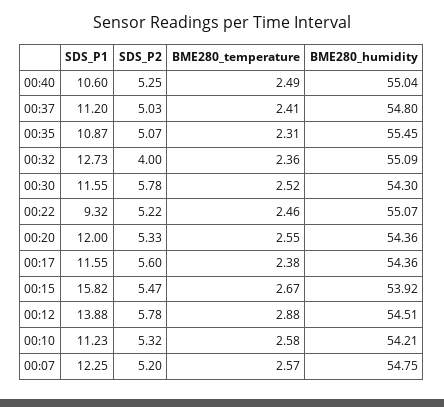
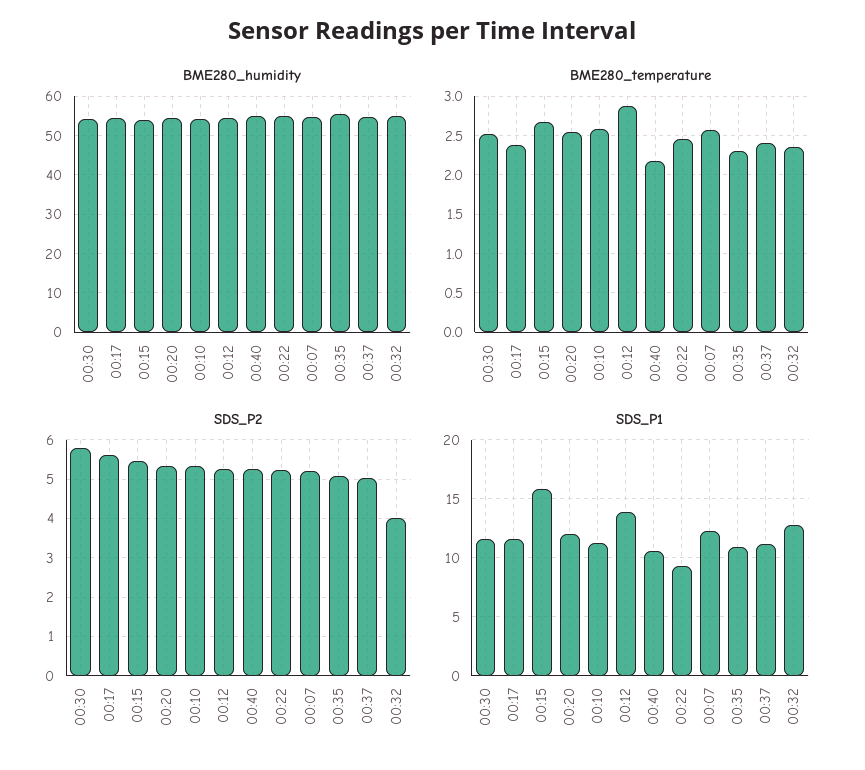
BME280_temperature, 00:40: 2.49 -> 2.2
SDS_P2, 00:12: 5.78 -> 5.2

